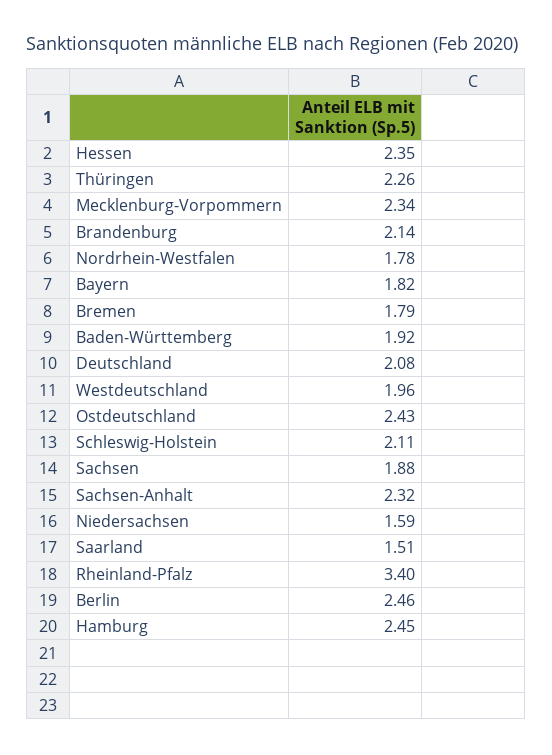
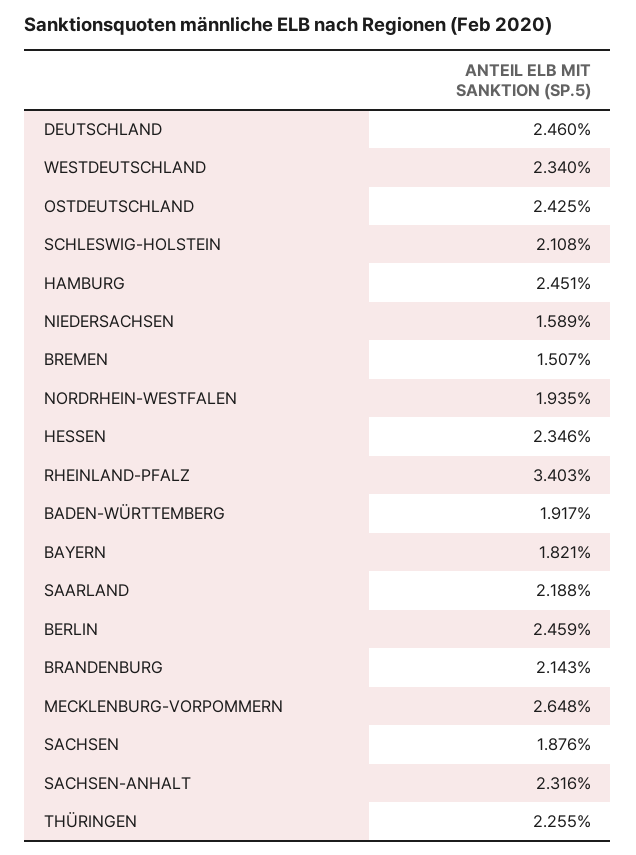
Mecklenburg-Vorpommern: 2.34 -> 2.648
Nordrhein-Westfalen: 1.78 -> 1.935
Bremen: 1.79 -> 1.507
Deutschland: 2.08 -> 2.46
Westdeutschland: 1.96 -> 2.34
Saarland: 1.51 -> 2.188

